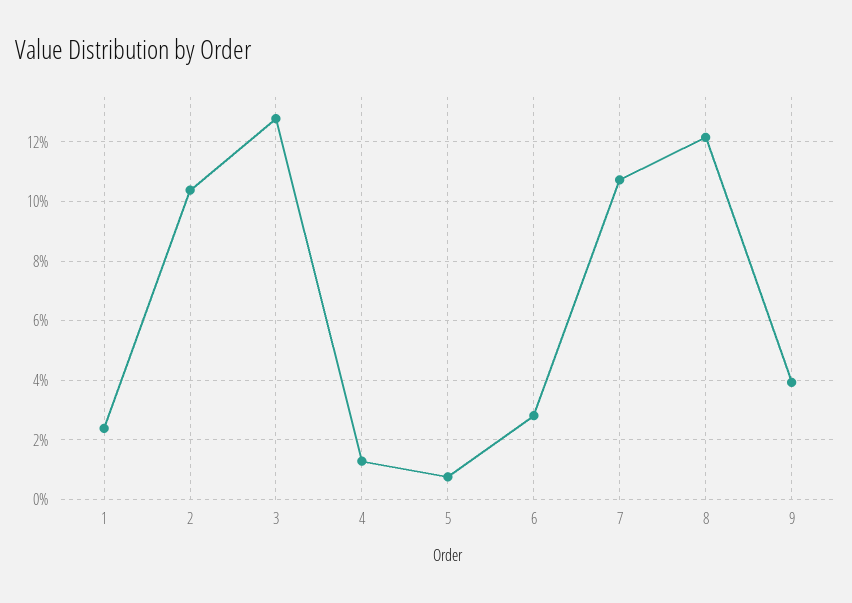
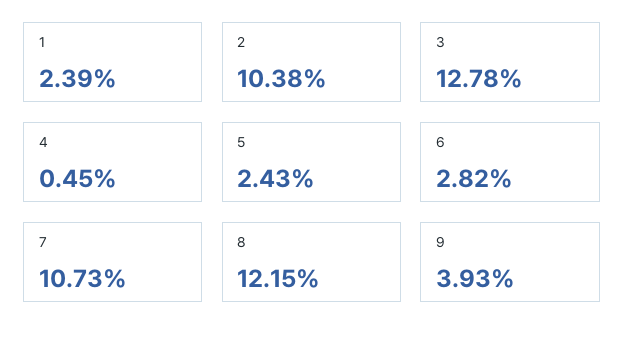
4: 1.25 -> 0.45
5: 0.75 -> 2.43

